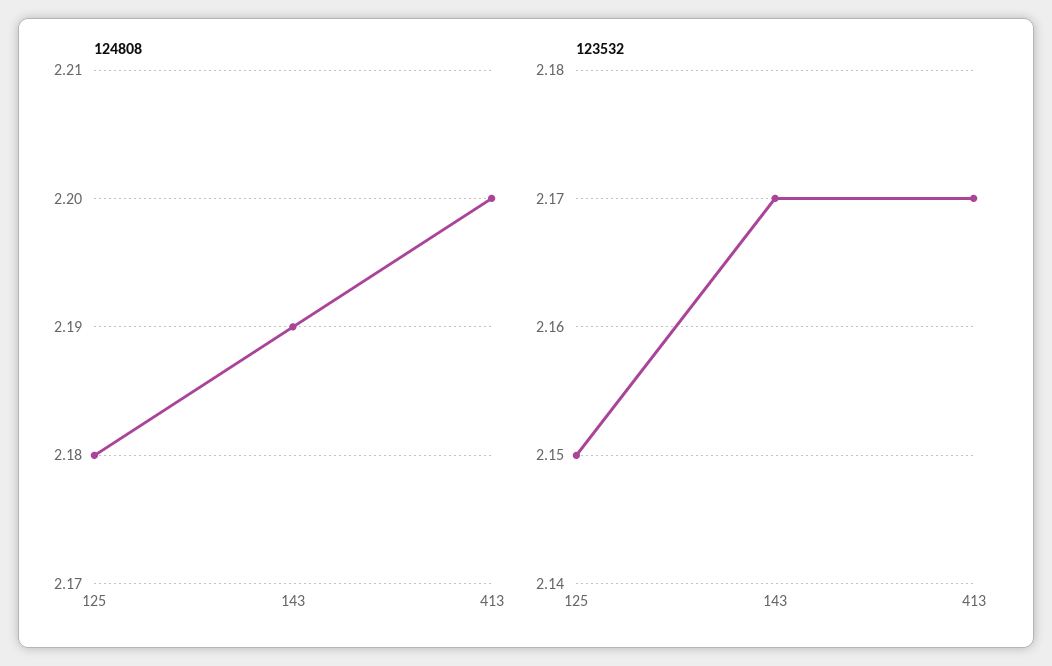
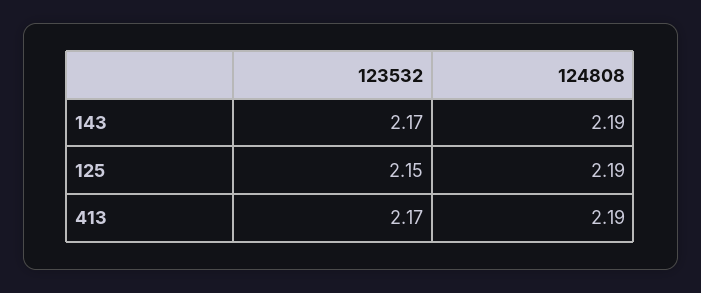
124808, 125: 2.18 -> 2.19
124808, 413: 2.2 -> 2.19

